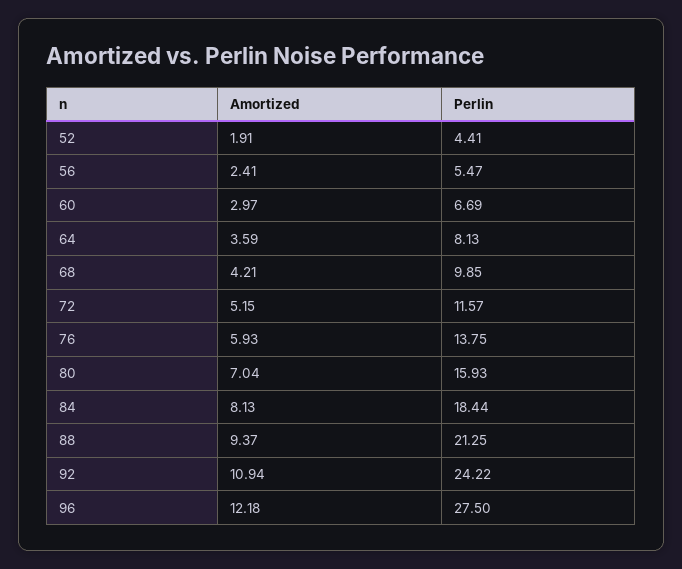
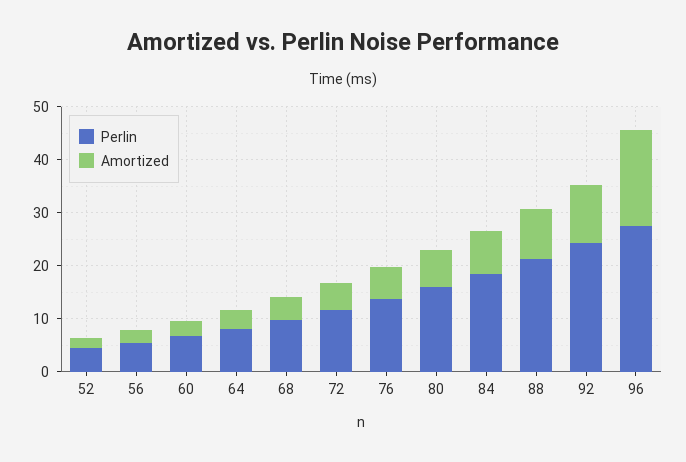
Amortized, 96: 12.18 -> 18

